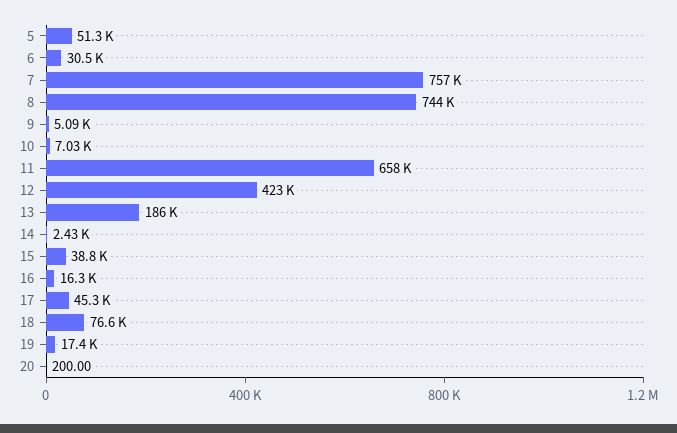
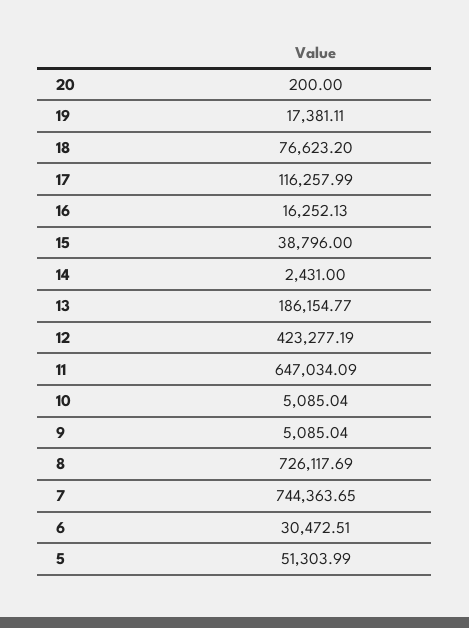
7: 757000 -> 744363.65
8: 744000 -> 726117.69
10: 7030 -> 5085.04
11: 658000 -> 647034.09
17: 45300 -> 116257.99

